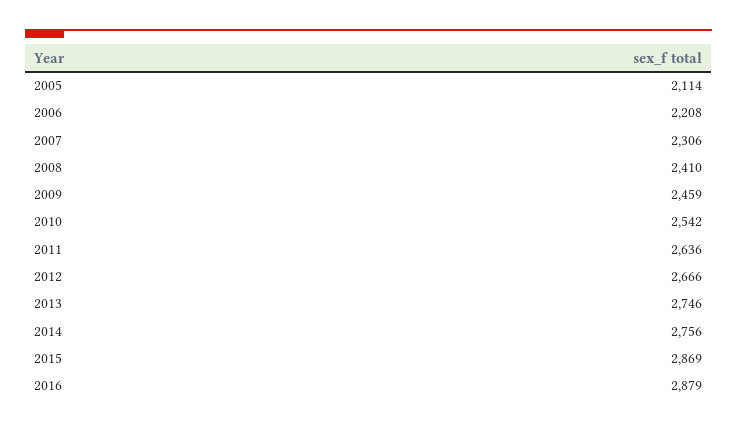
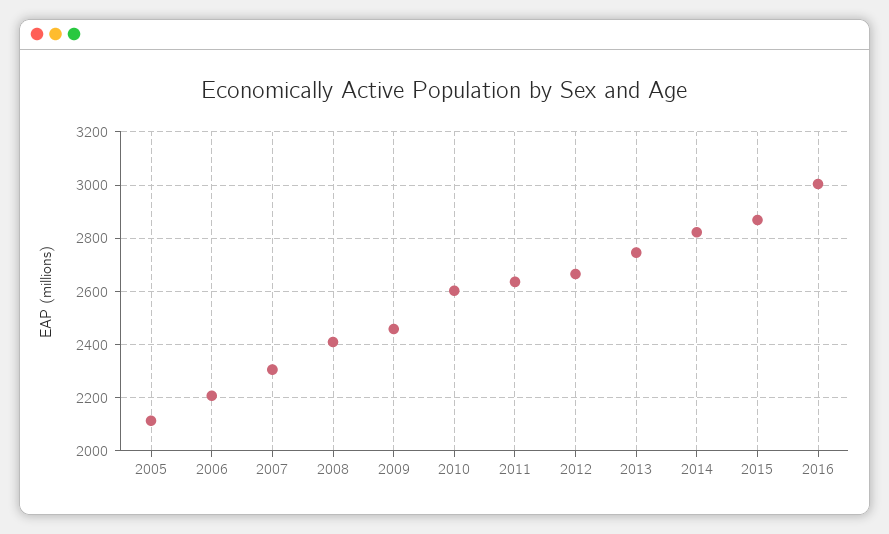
2010: 2542 -> 2600
2014: 2756 -> 2825
2016: 2879 -> 3000

